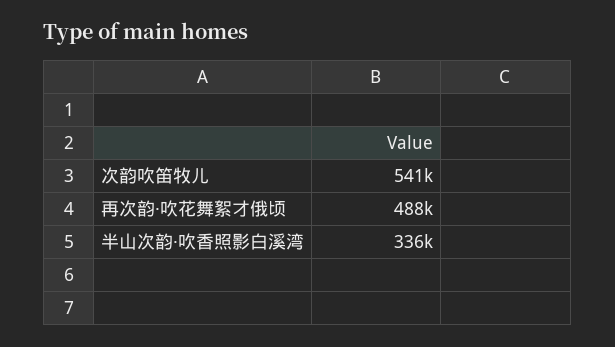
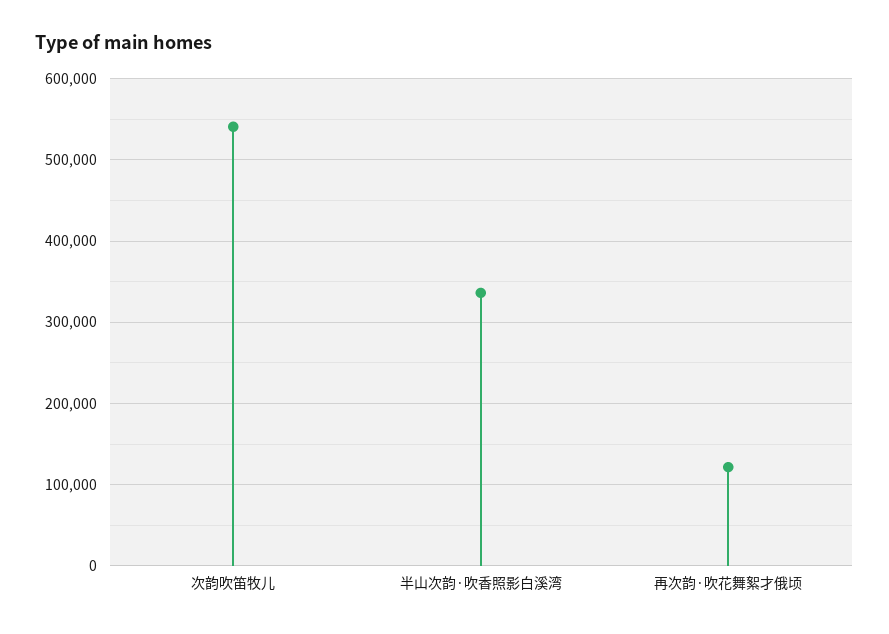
再次韵·吹花舞絮才俄顷: 488000 -> 120000

